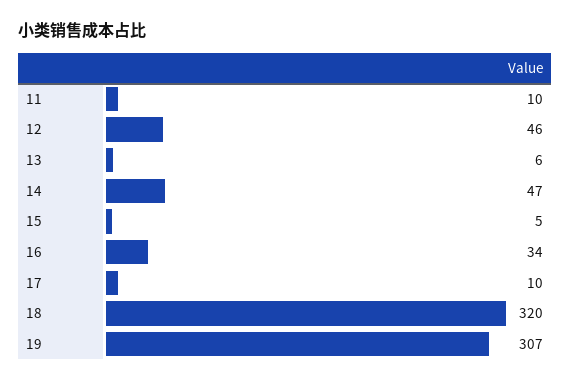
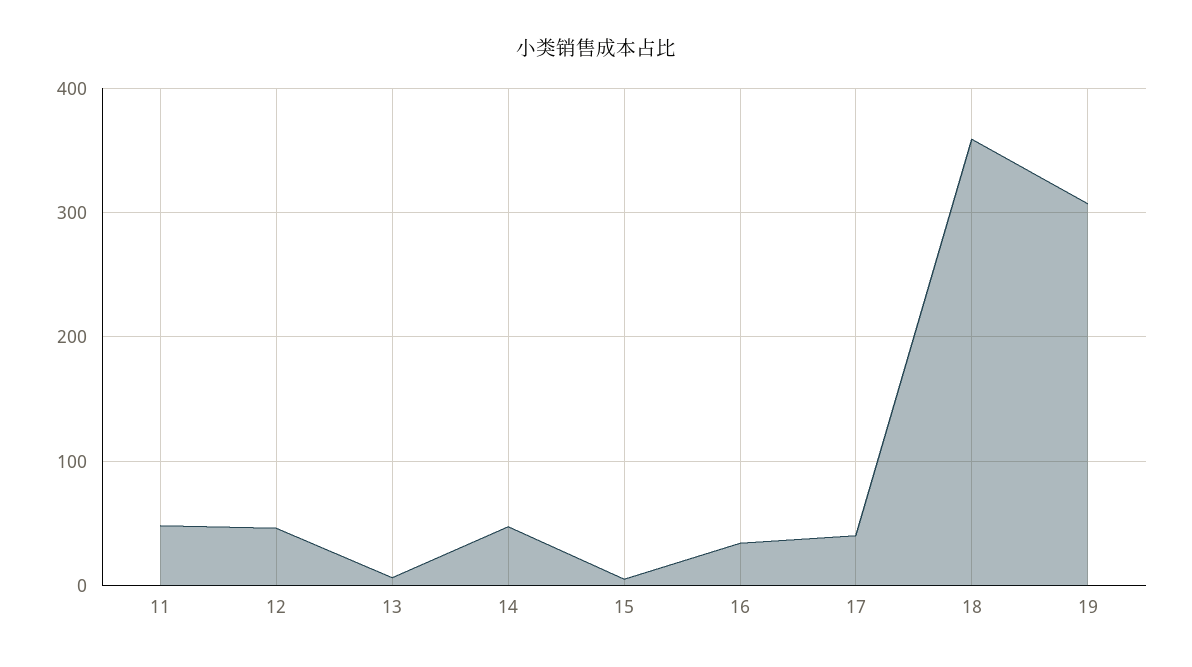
11: 10 -> 50
17: 10 -> 40
18: 320 -> 360

